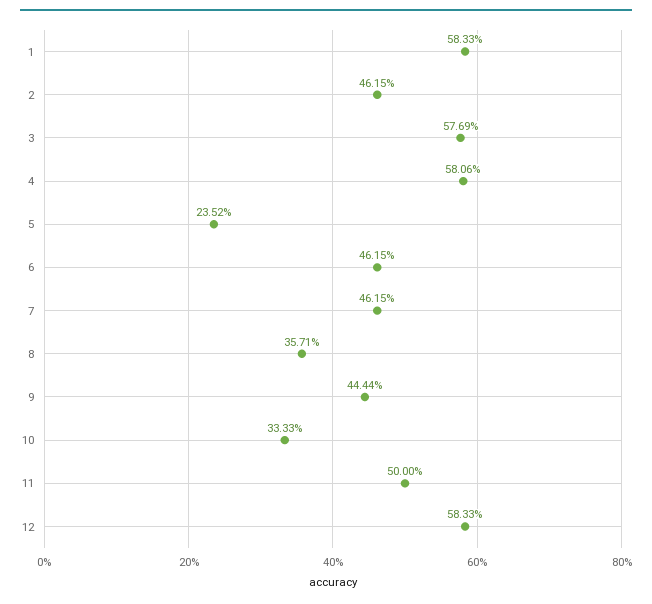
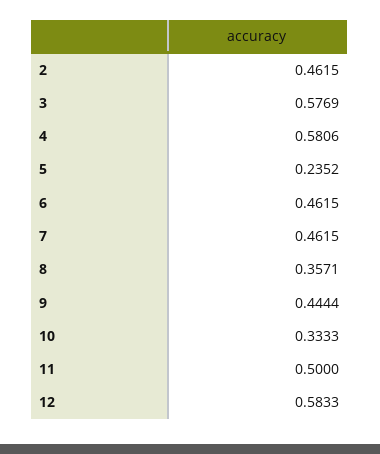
1: 0.5833 -> none

